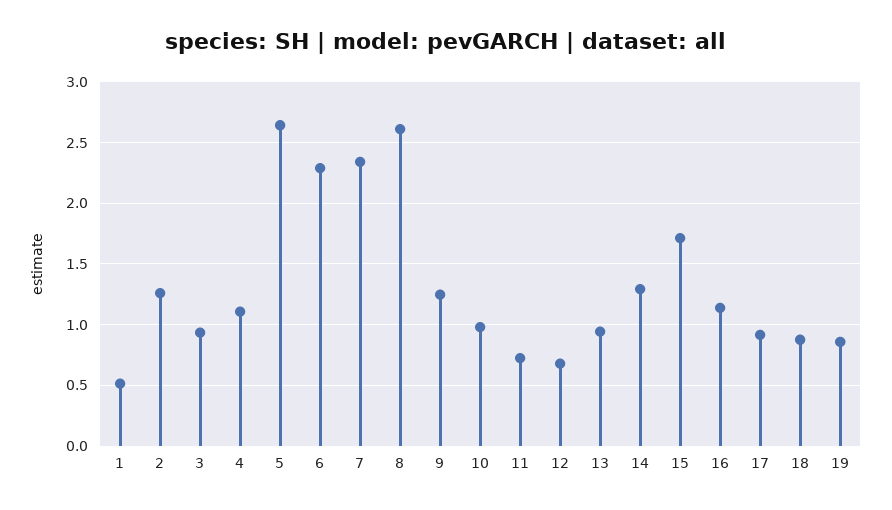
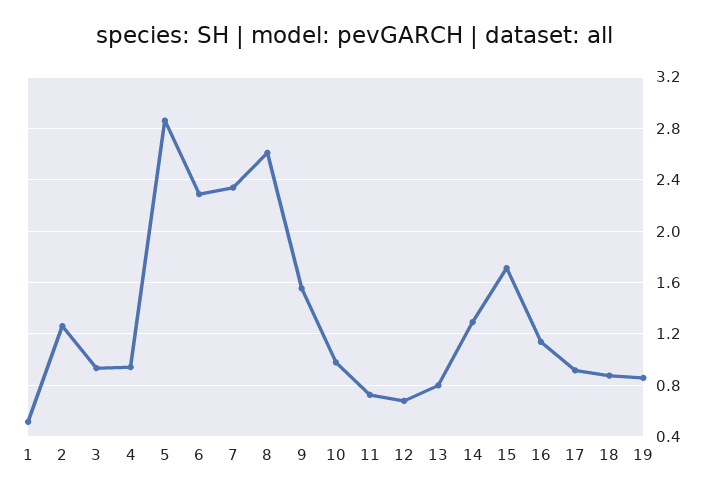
4: 1.1 -> 0.95
5: 2.65 -> 2.85
9: 1.25 -> 1.55
13: 0.95 -> 0.8

